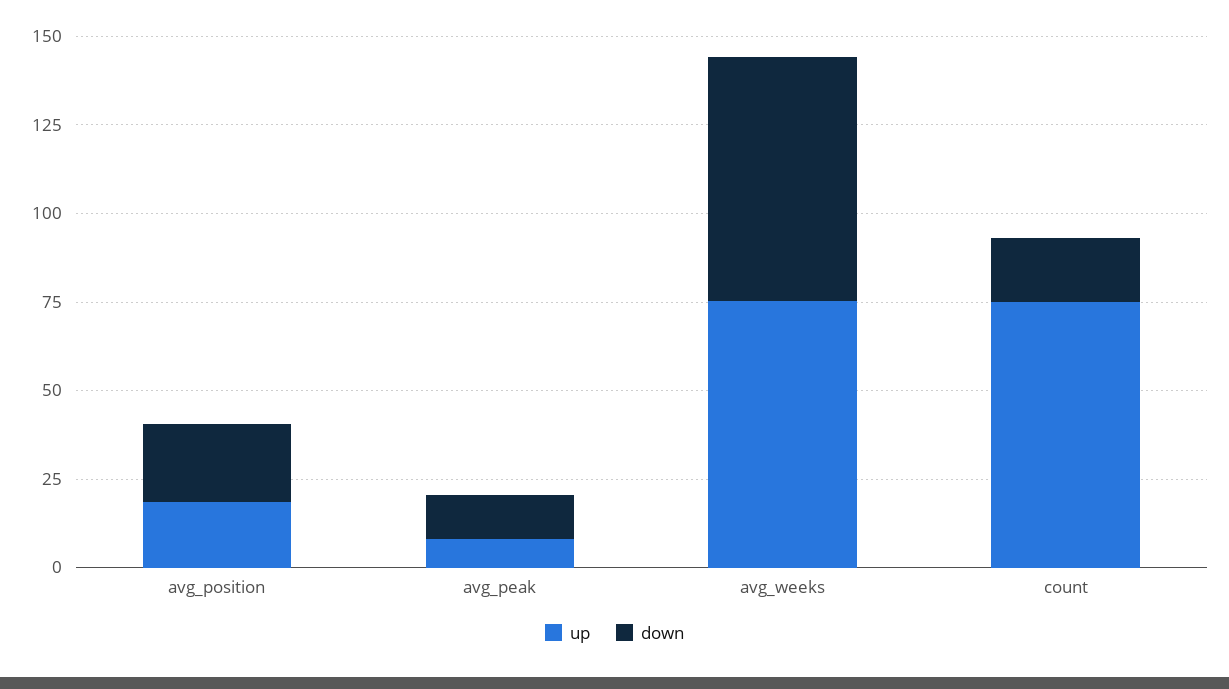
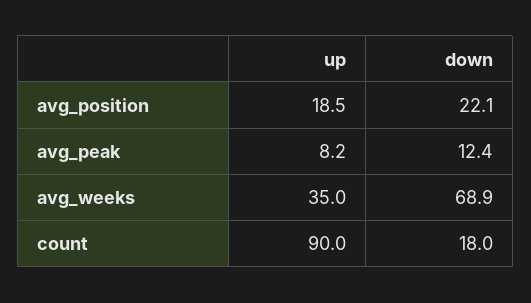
up, avg_weeks: 75 -> 35
up, count: 75 -> 90

